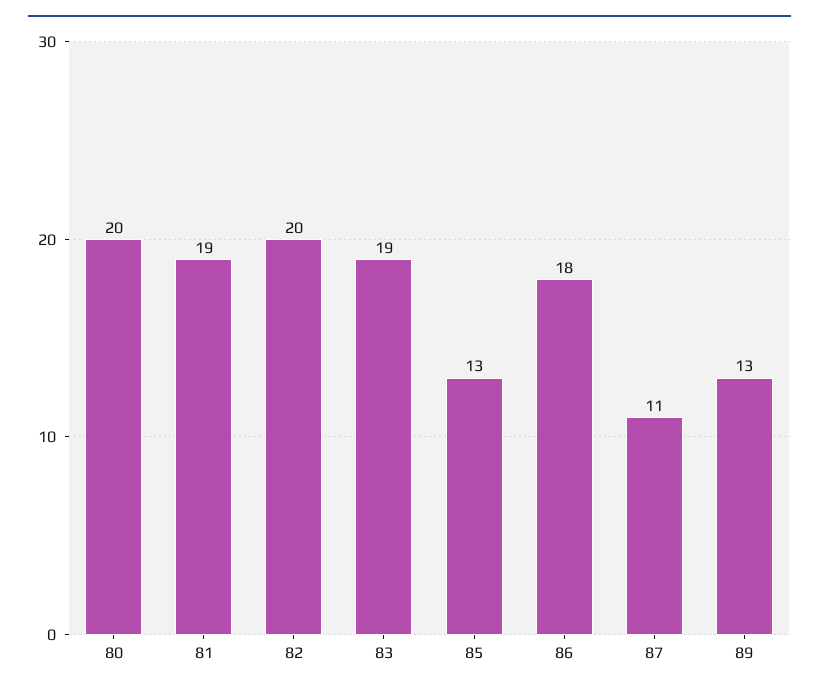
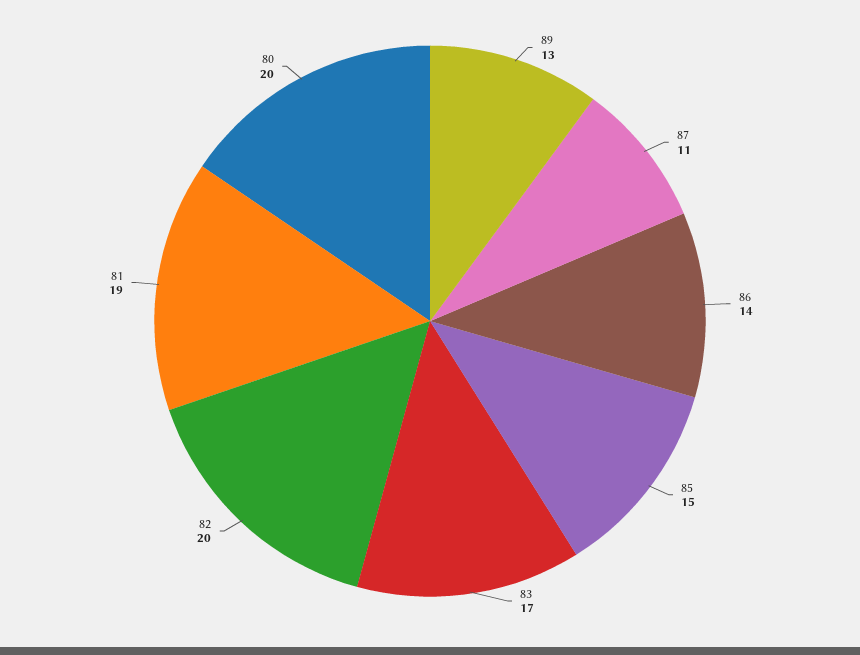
83: 19 -> 17
85: 13 -> 15
86: 18 -> 14

